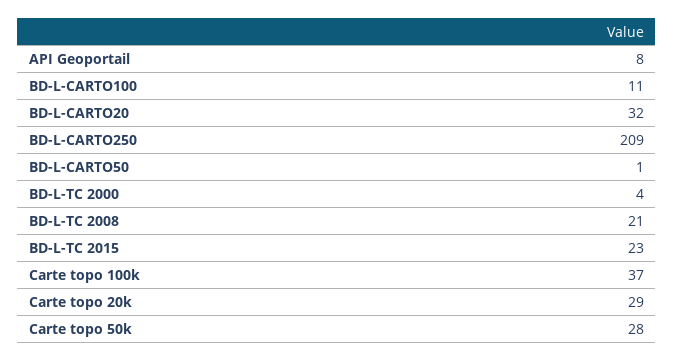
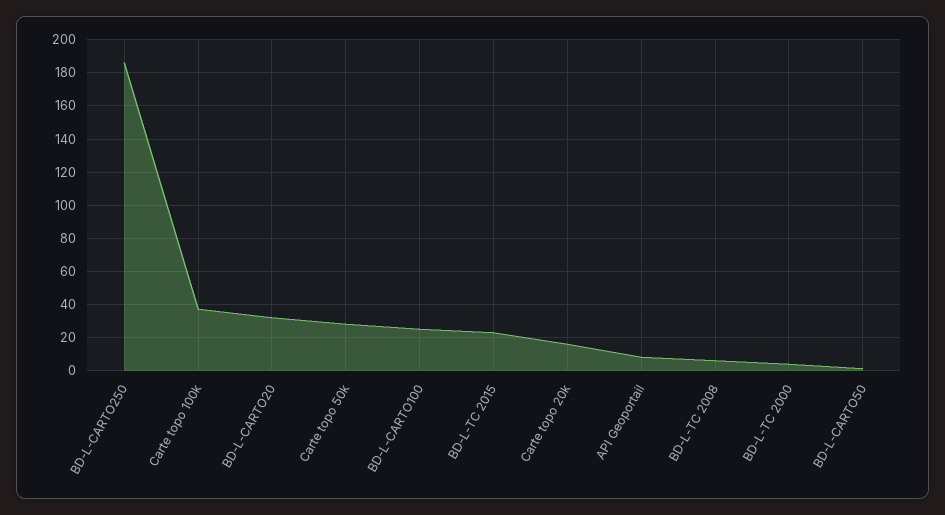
BD-L-CARTO100: 11 -> 25
BD-L-CARTO250: 209 -> 185
BD-L-TC 2008: 21 -> 5
Carte topo 20k: 29 -> 15

